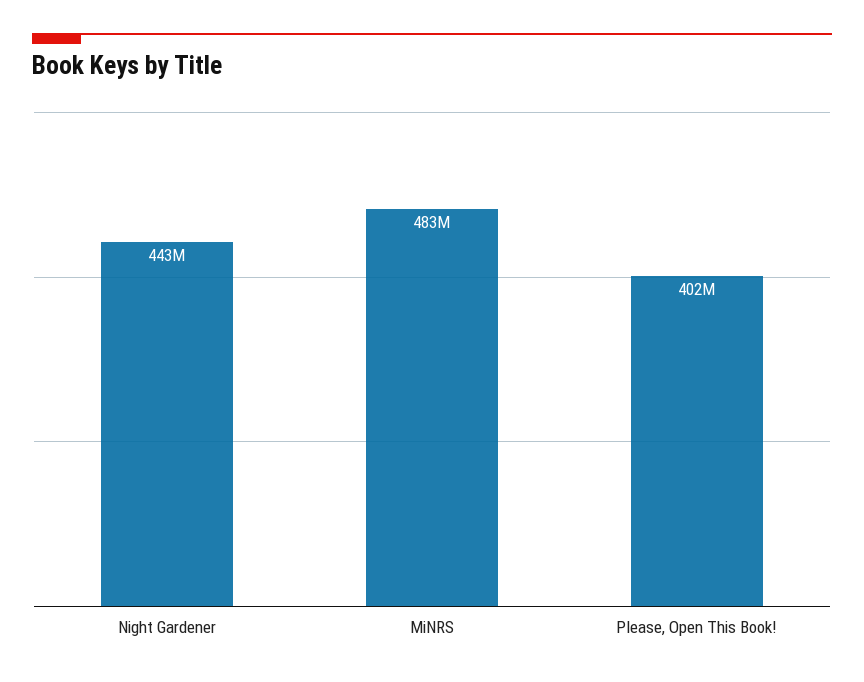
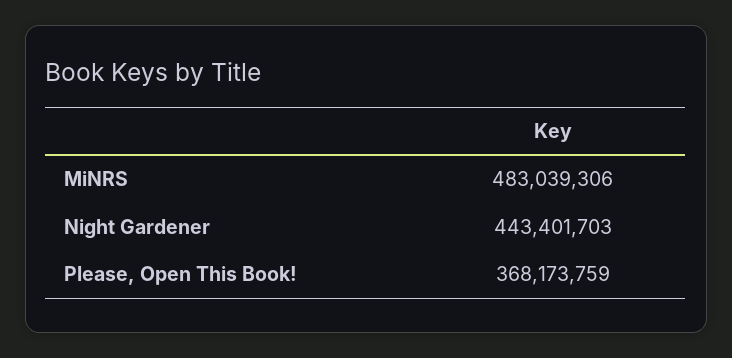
Please, Open This Book!: 402000000 -> 368173759

